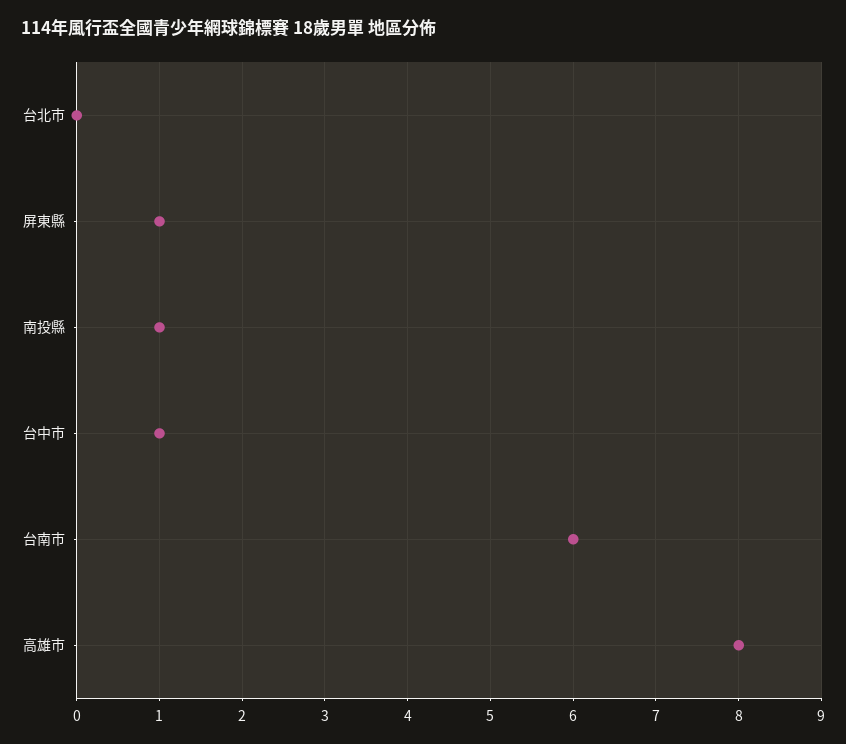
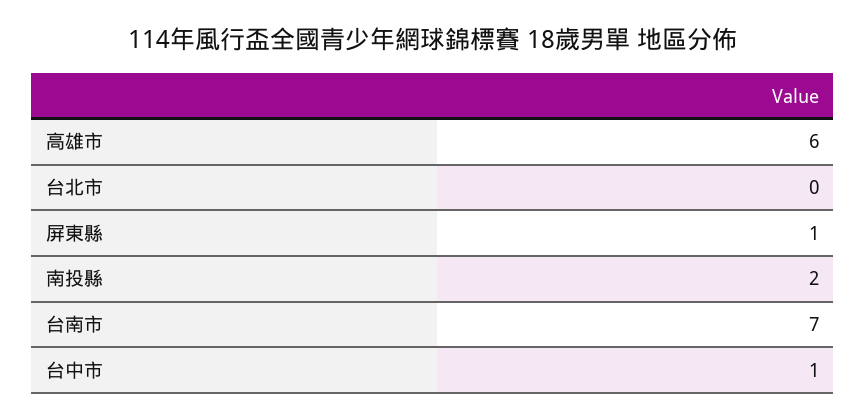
南投縣: 1 -> 2
台南市: 6 -> 7
高雄市: 8 -> 6

